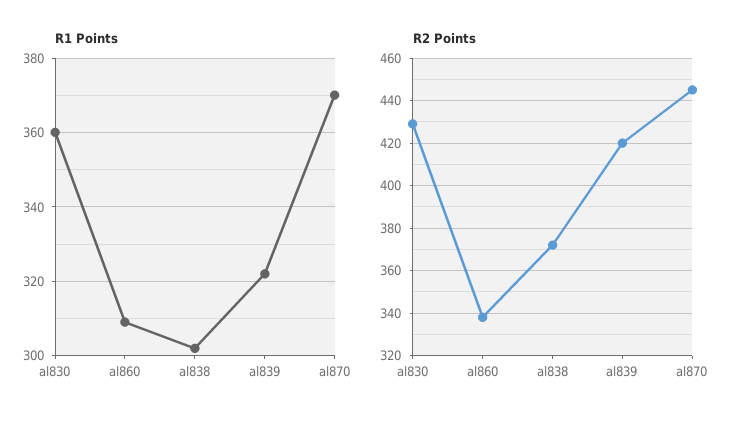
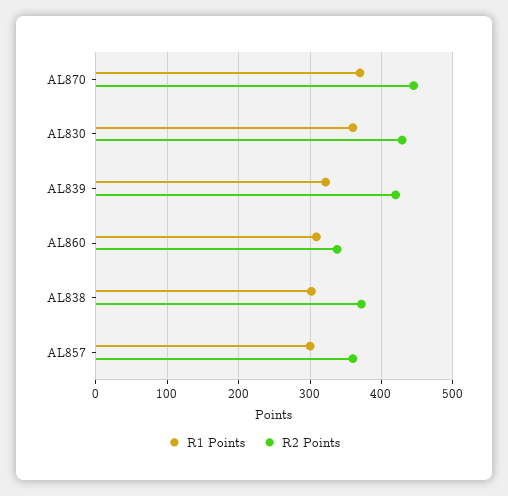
R1 Points, AL857: none -> 300
R2 Points, AL857: none -> 360

